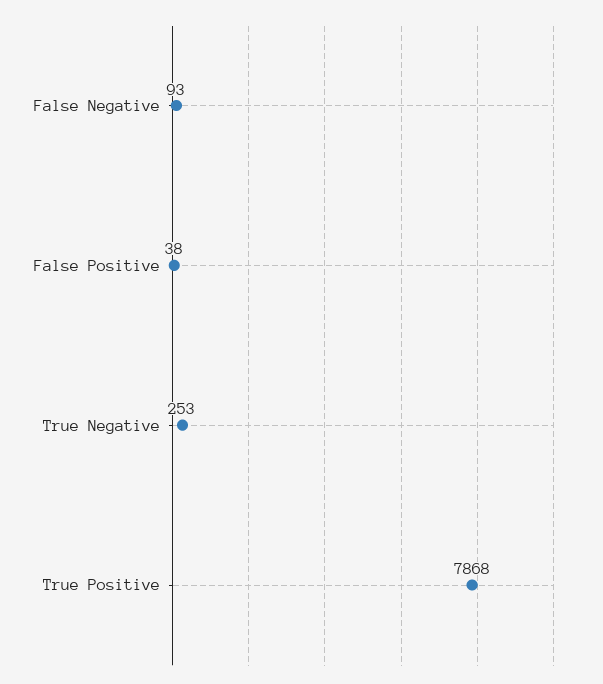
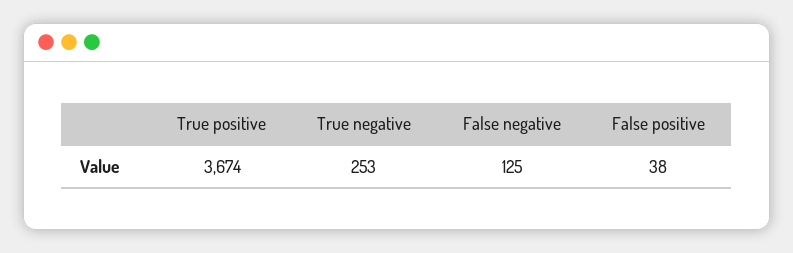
False Negative: 93 -> 125
True Positive: 7868 -> 3674

